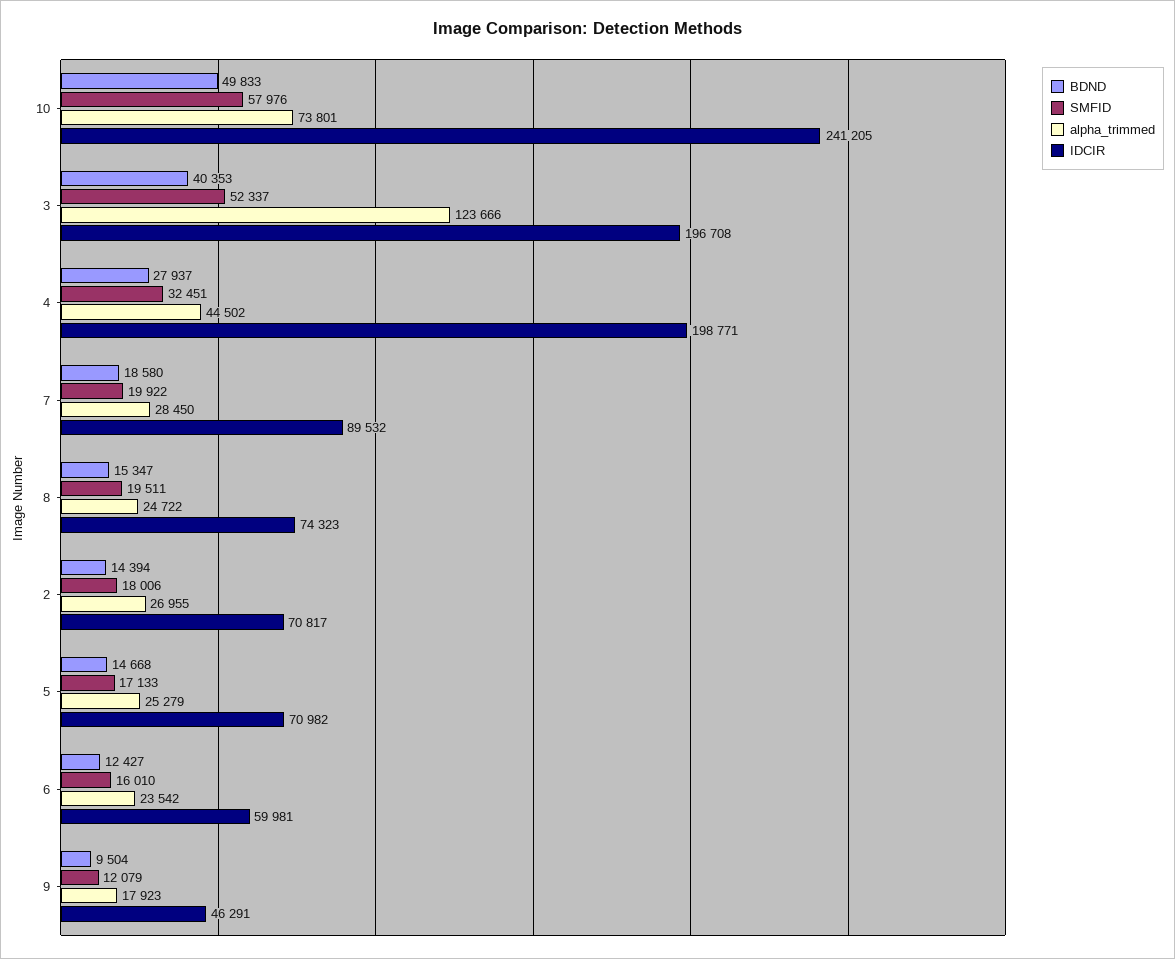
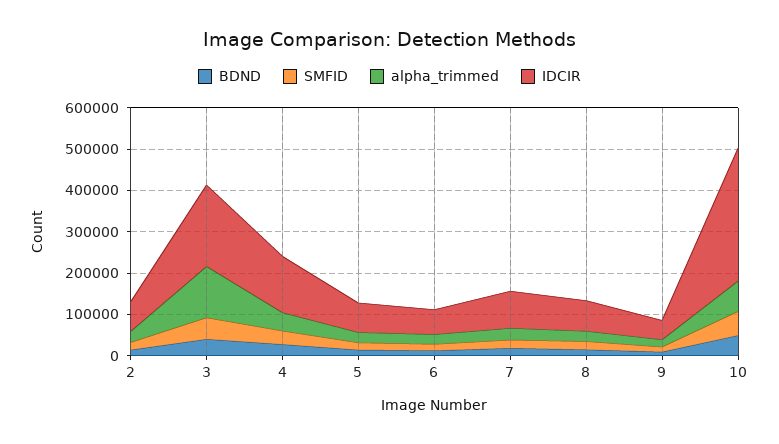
IDCIR, 10: 241205 -> 320000
IDCIR, 4: 198771 -> 140000

